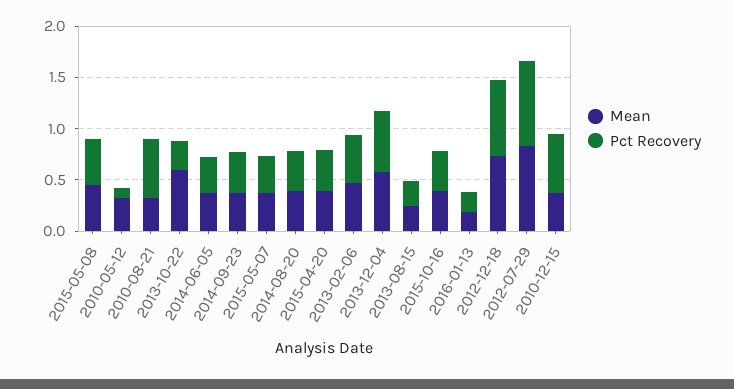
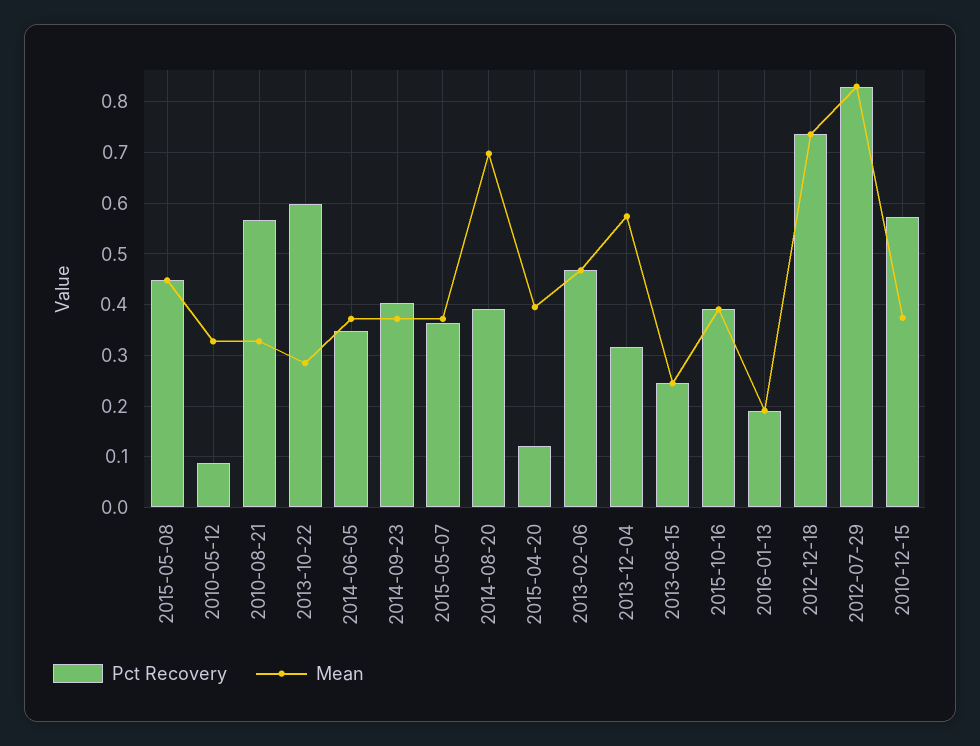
Mean, 2013-10-22: 0.6 -> 0.28
Pct Recovery, 2013-10-22: 0.3 -> 0.6
Mean, 2014-08-20: 0.4 -> 0.7
Pct Recovery, 2015-04-20: 0.4 -> 0.12
Pct Recovery, 2013-12-04: 0.6 -> 0.32

